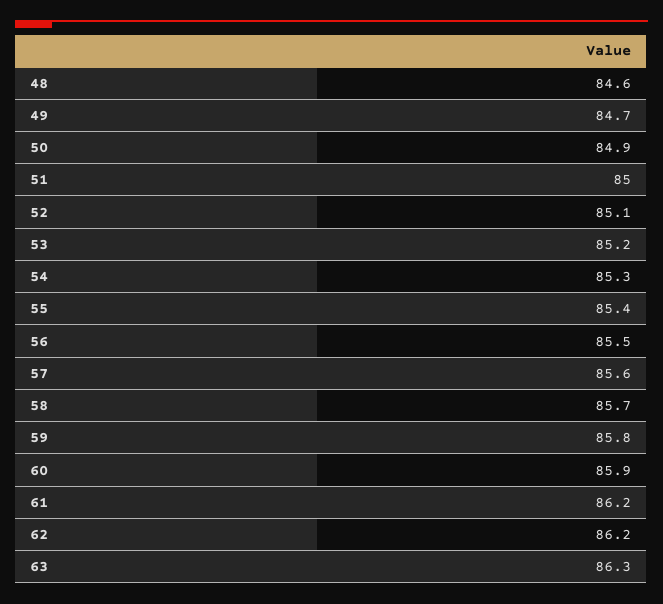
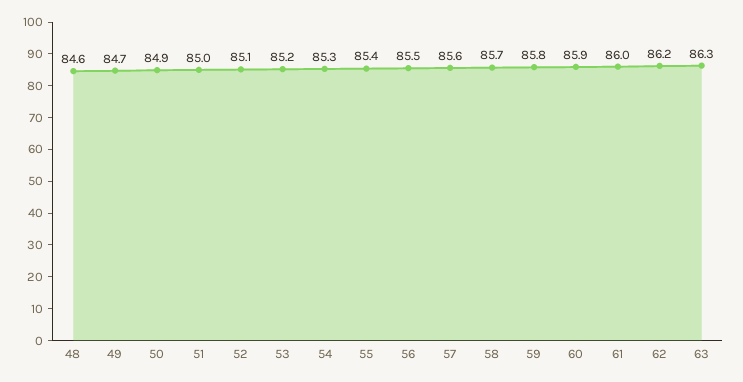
61: 86.2 -> 86

